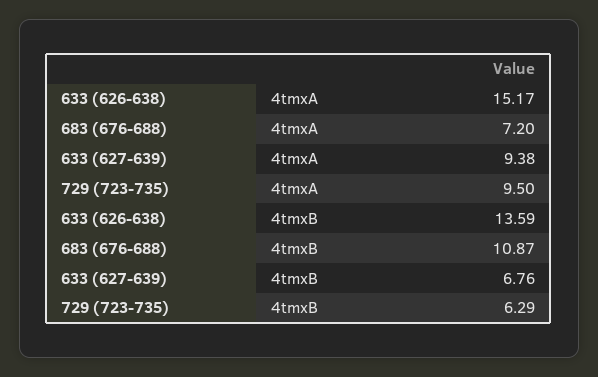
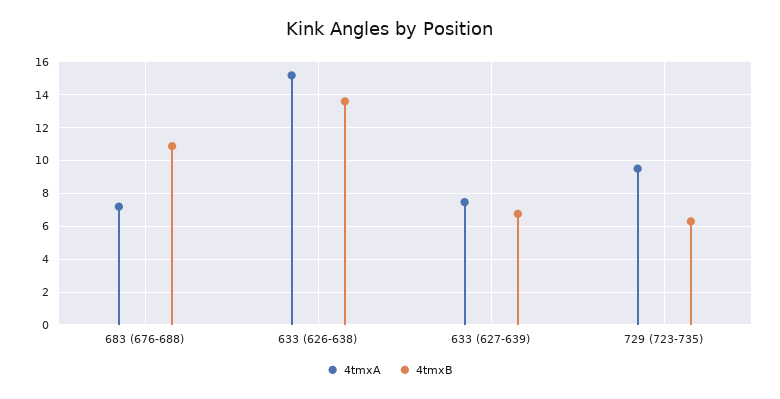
4tmxA, 633 (627-639): 9.38 -> 7.5

